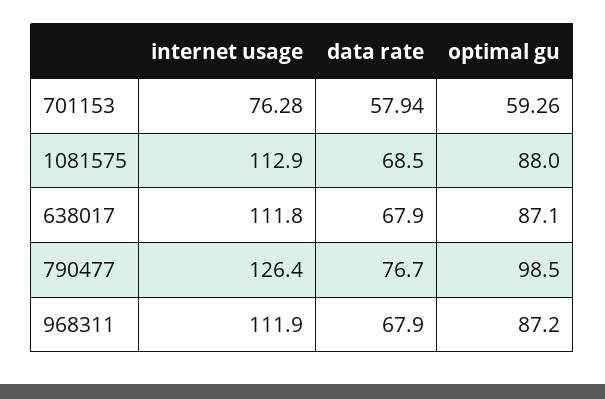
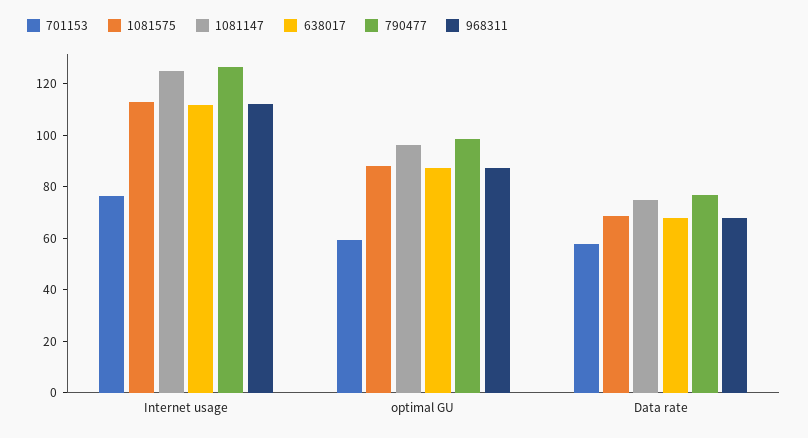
1081147, internet usage: none -> 125
1081147, optimal gu: none -> 95
1081147, data rate: none -> 75

